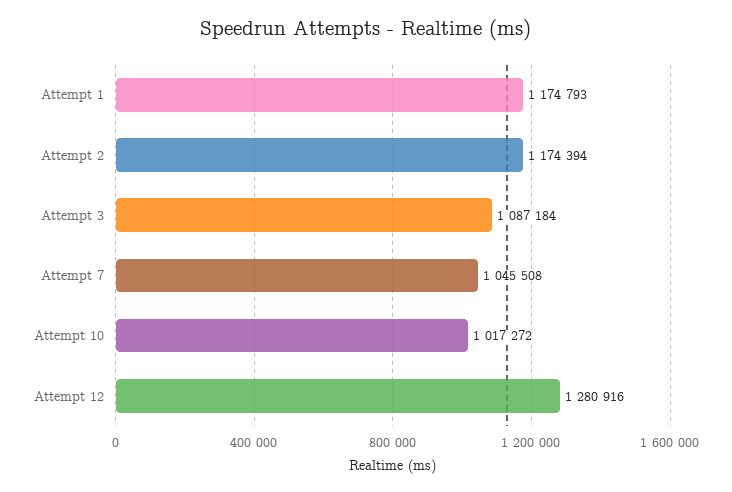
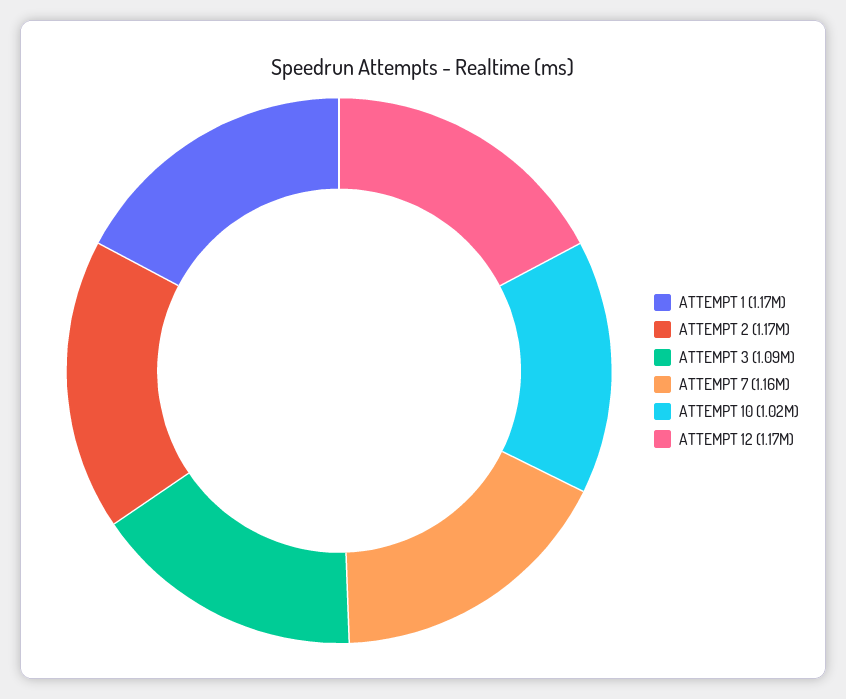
Attempt 7: 1045508 -> 1160000
Attempt 12: 1280916 -> 1170000

